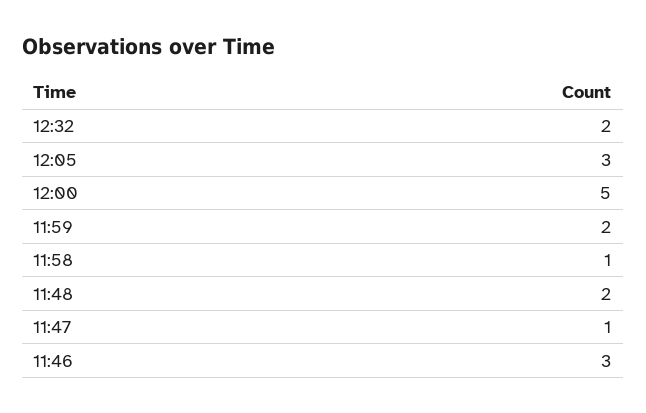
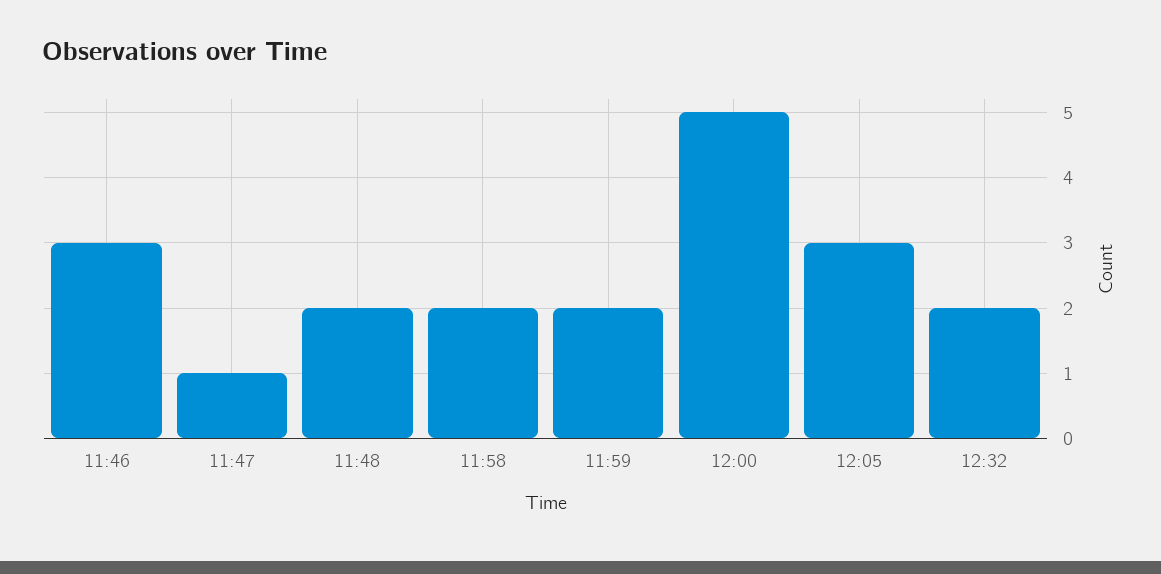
11:58: 1 -> 2

